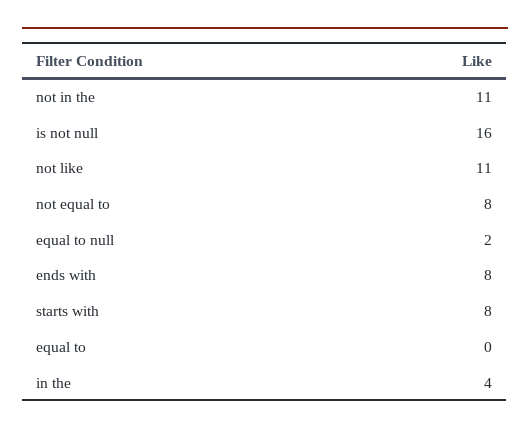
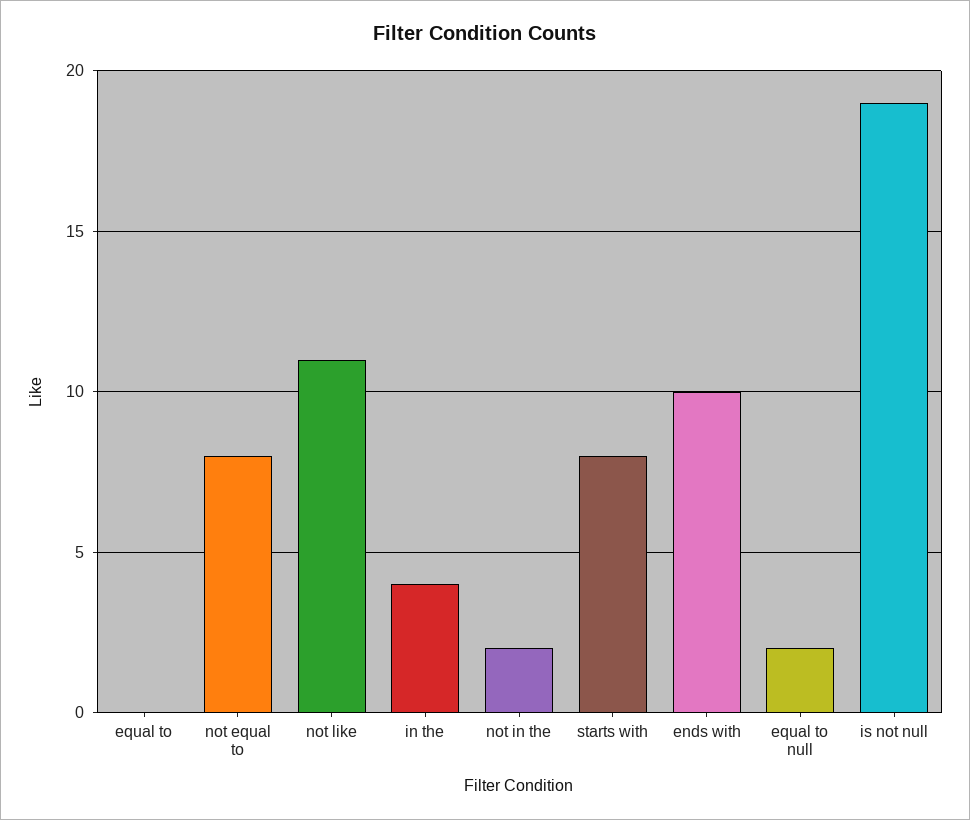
not in the: 11 -> 2
is not null: 16 -> 19
ends with: 8 -> 10

